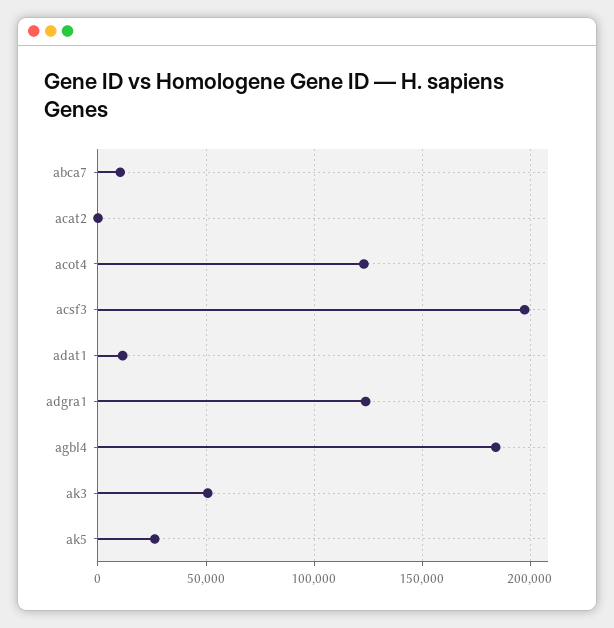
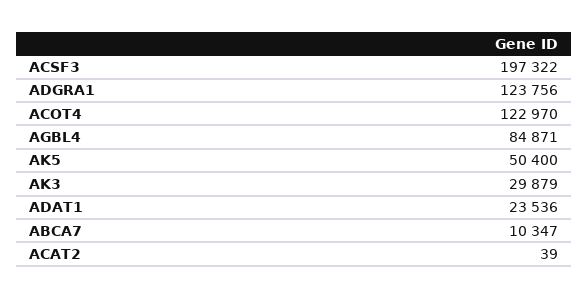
adat1: 10000 -> 23536
agbl4: 185000 -> 84871
ak3: 50000 -> 29879
ak5: 25000 -> 50400

